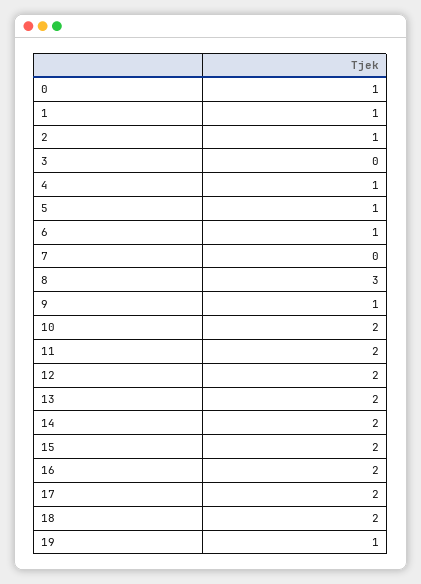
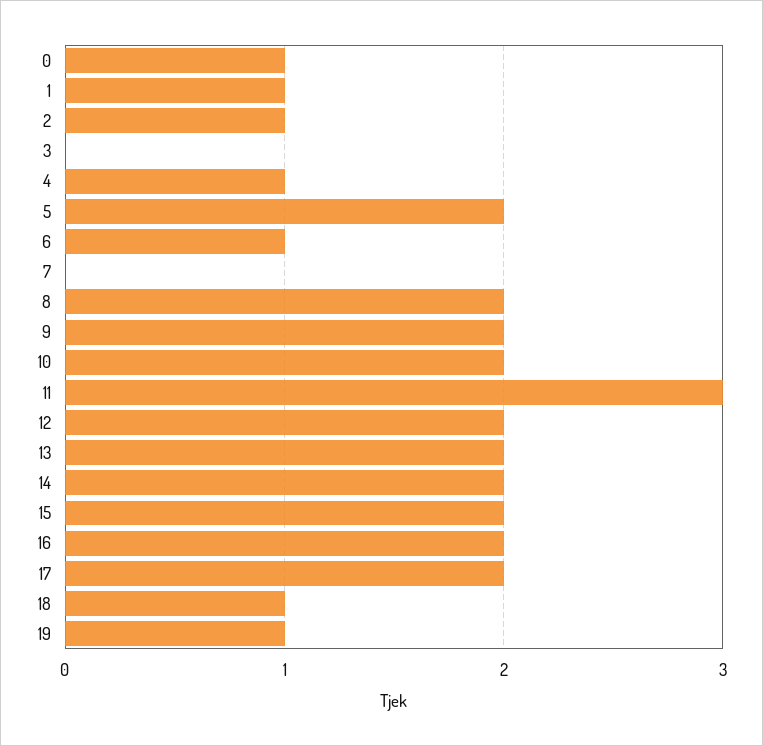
5: 1 -> 2
8: 3 -> 2
9: 1 -> 2
11: 2 -> 3
18: 2 -> 1

